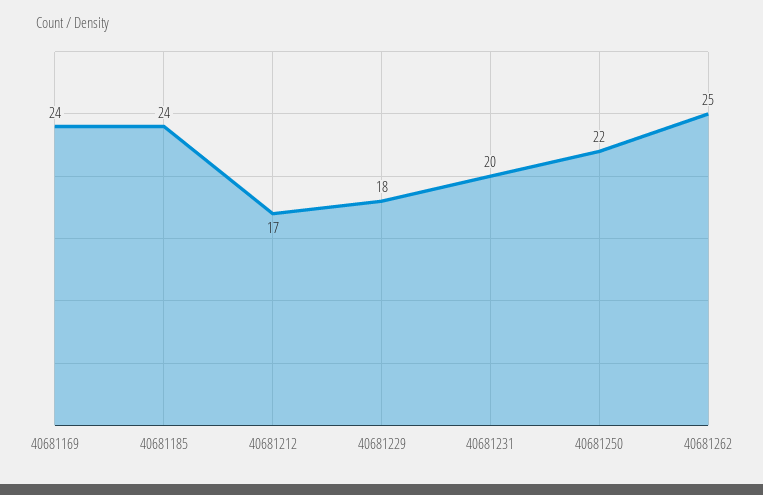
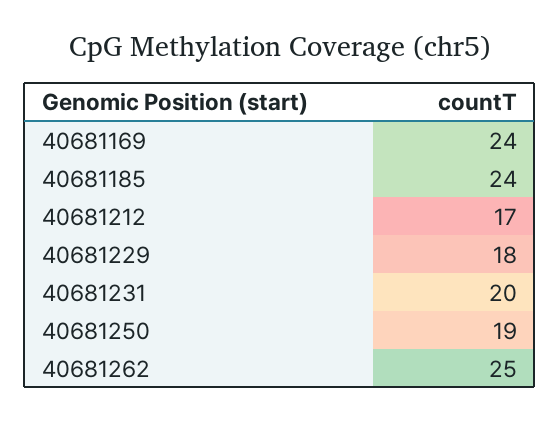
40681250: 22 -> 19

